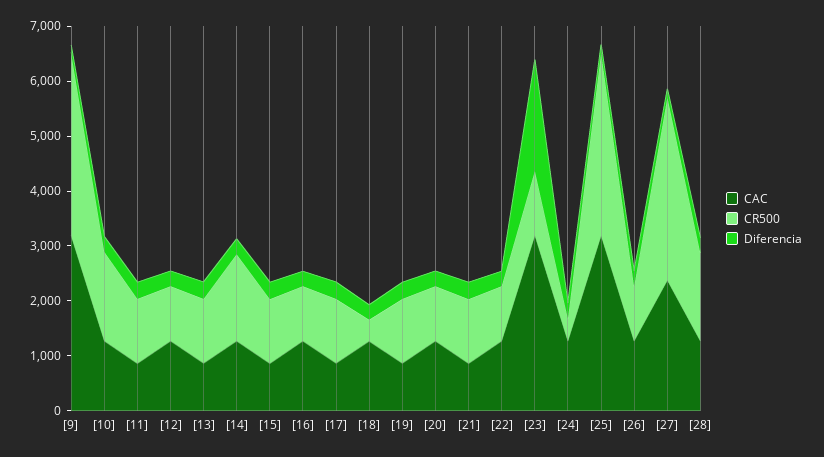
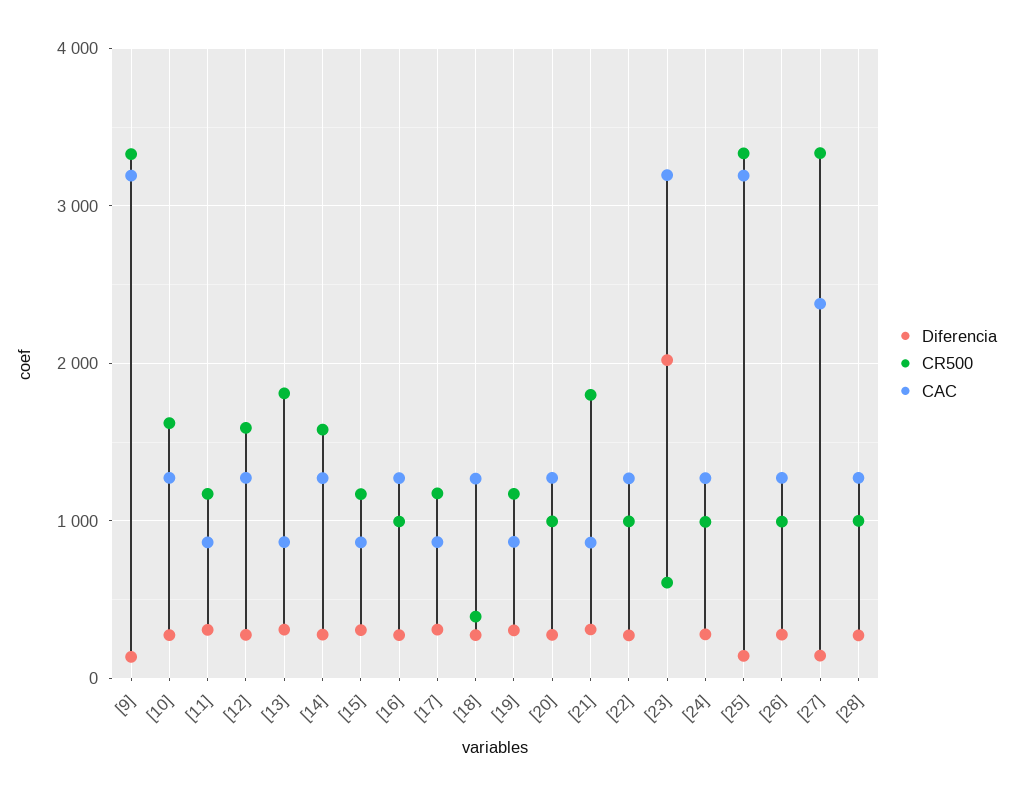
CR500, [12]: 1000 -> 1600
CR500, [13]: 1200 -> 1800
CR500, [21]: 1200 -> 1800
CR500, [23]: 1200 -> 600
CR500, [24]: 400 -> 1000
CR500, [28]: 1600 -> 1000

